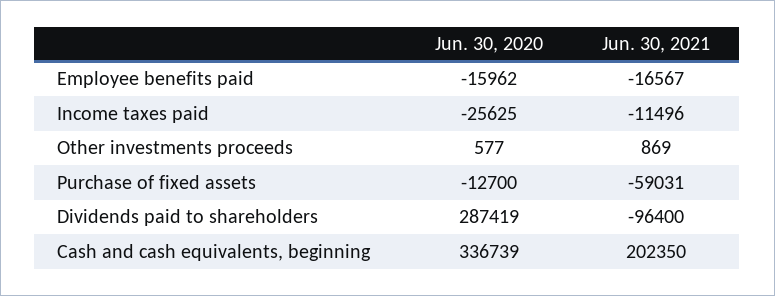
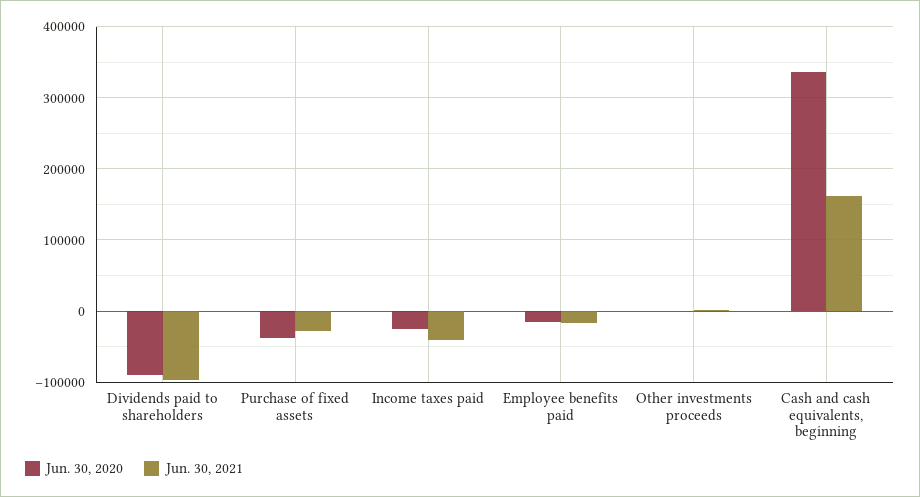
Jun. 30, 2021, Income taxes paid: -11496 -> -40000
Jun. 30, 2020, Purchase of fixed assets: -12700 -> -40000
Jun. 30, 2021, Purchase of fixed assets: -59031 -> -30000
Jun. 30, 2020, Dividends paid to shareholders: 287419 -> -90000
Jun. 30, 2021, Cash and cash equivalents, beginning: 202350 -> 160000

